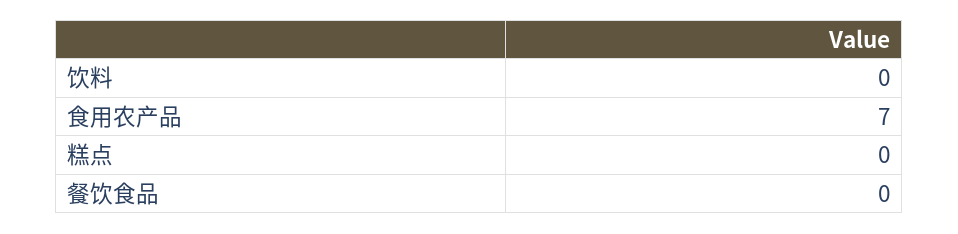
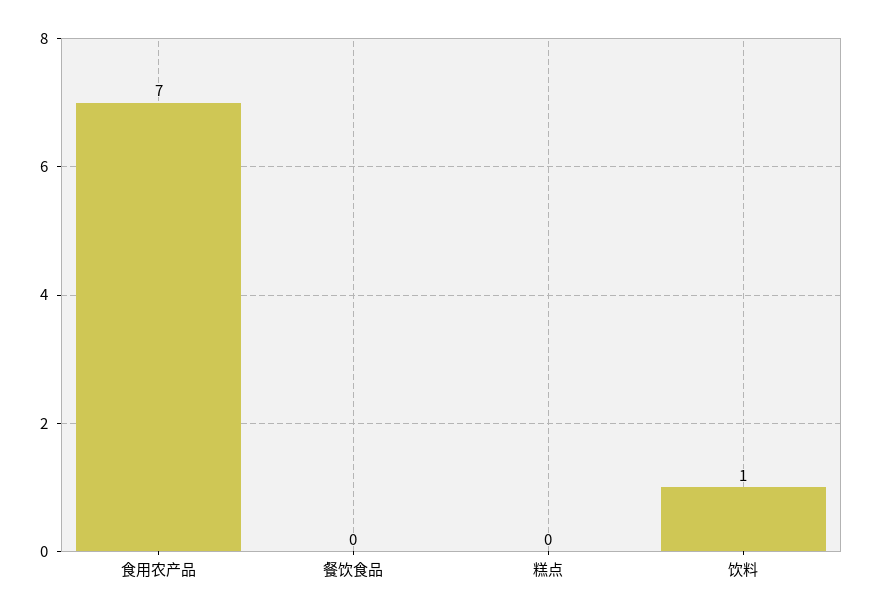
饮料: 0 -> 1

